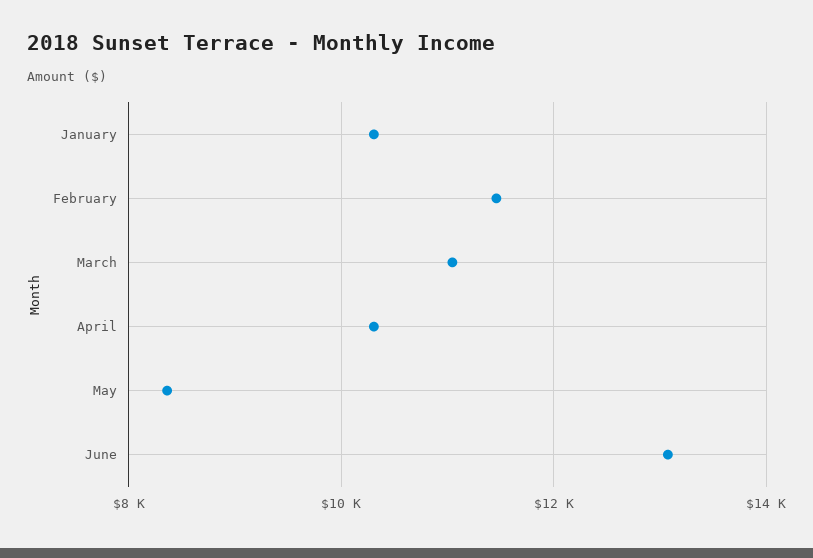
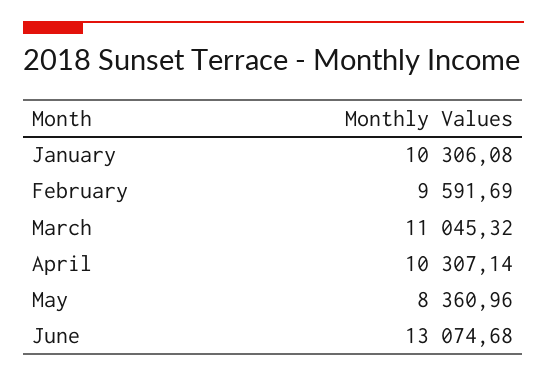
February: 11400 -> 9591.69

